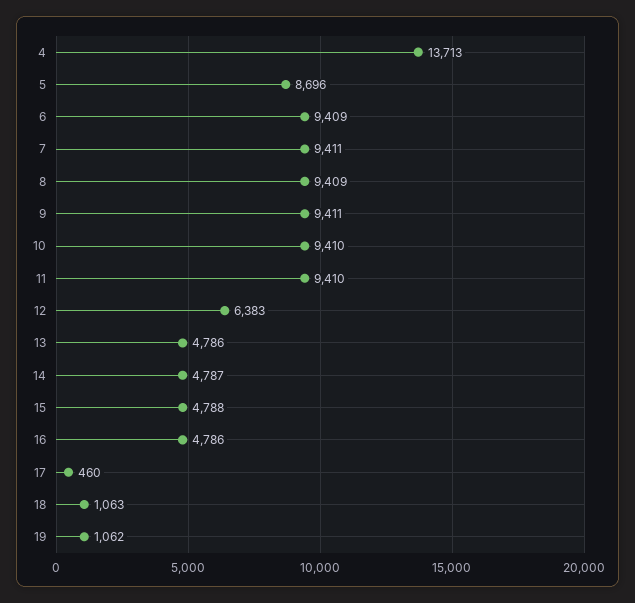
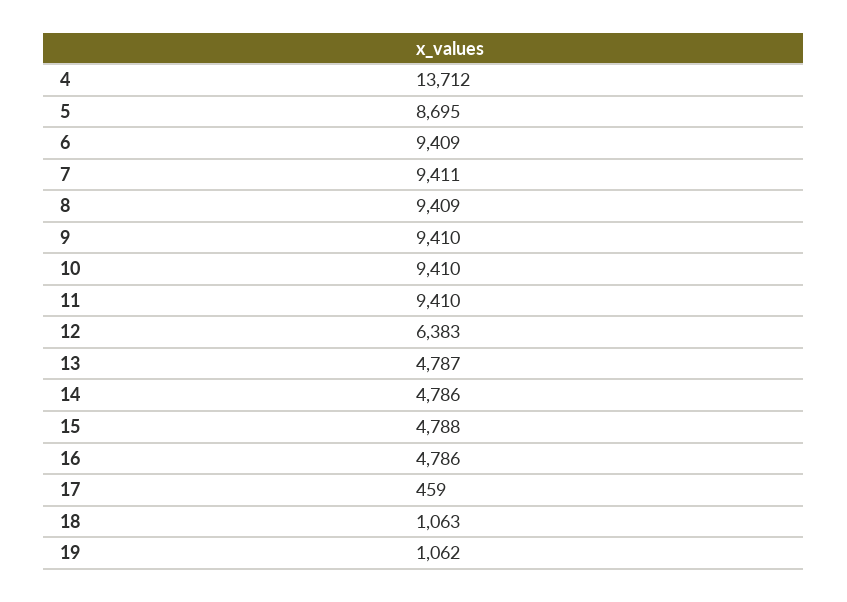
4: 13713 -> 13712
5: 8696 -> 8695
9: 9411 -> 9410
13: 4786 -> 4787
14: 4787 -> 4786
17: 460 -> 459

